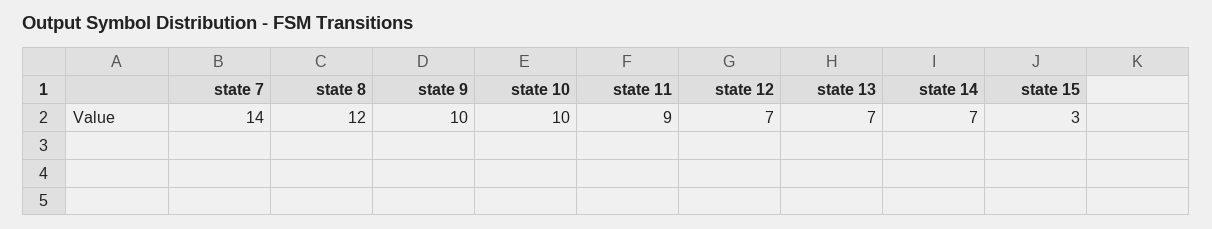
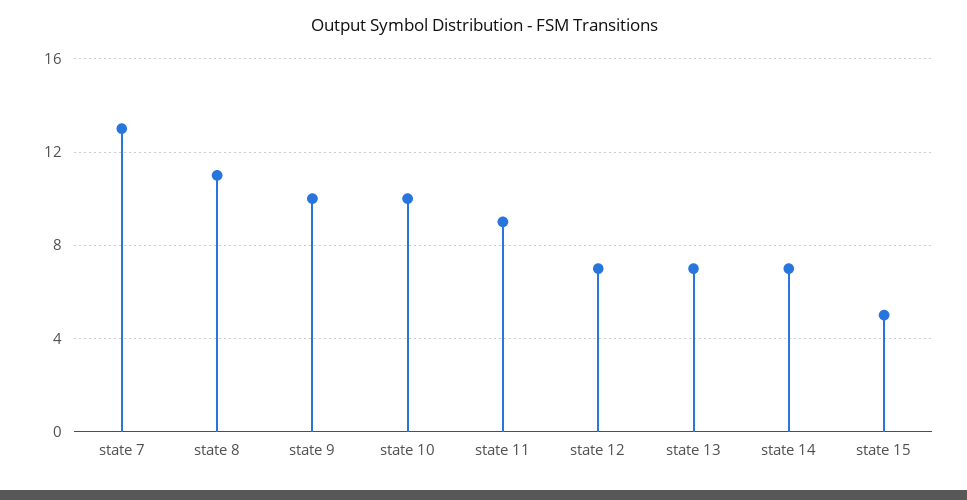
state 7: 14 -> 13
state 8: 12 -> 11
state 15: 3 -> 5

